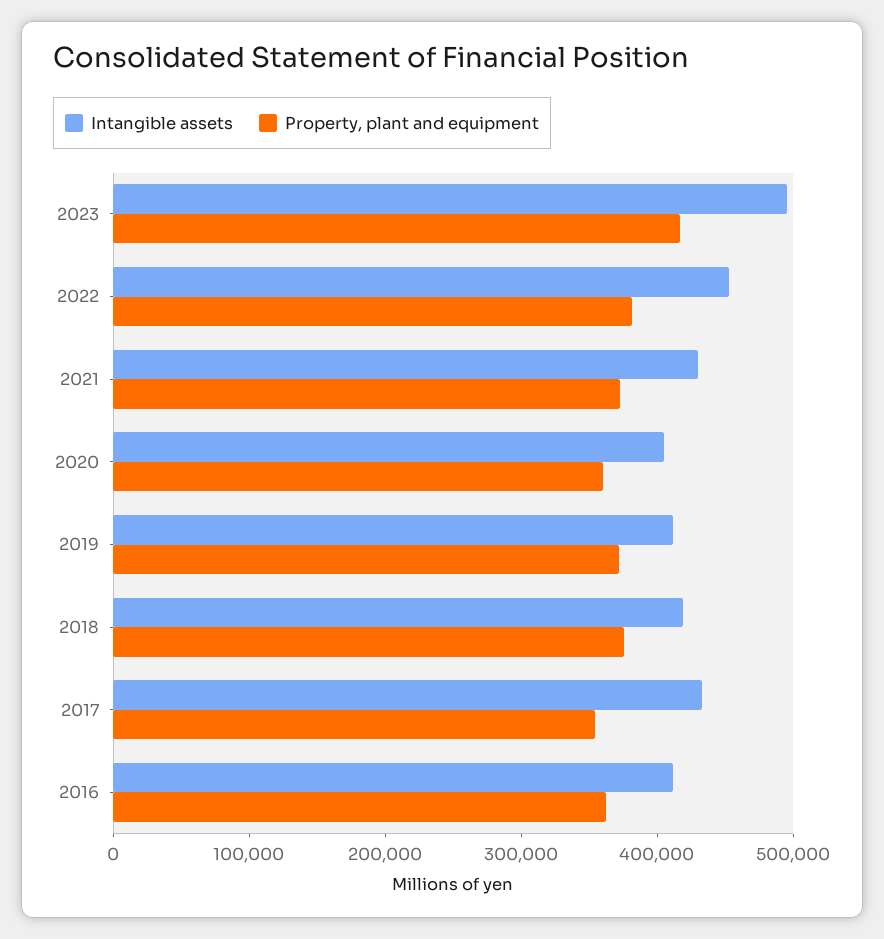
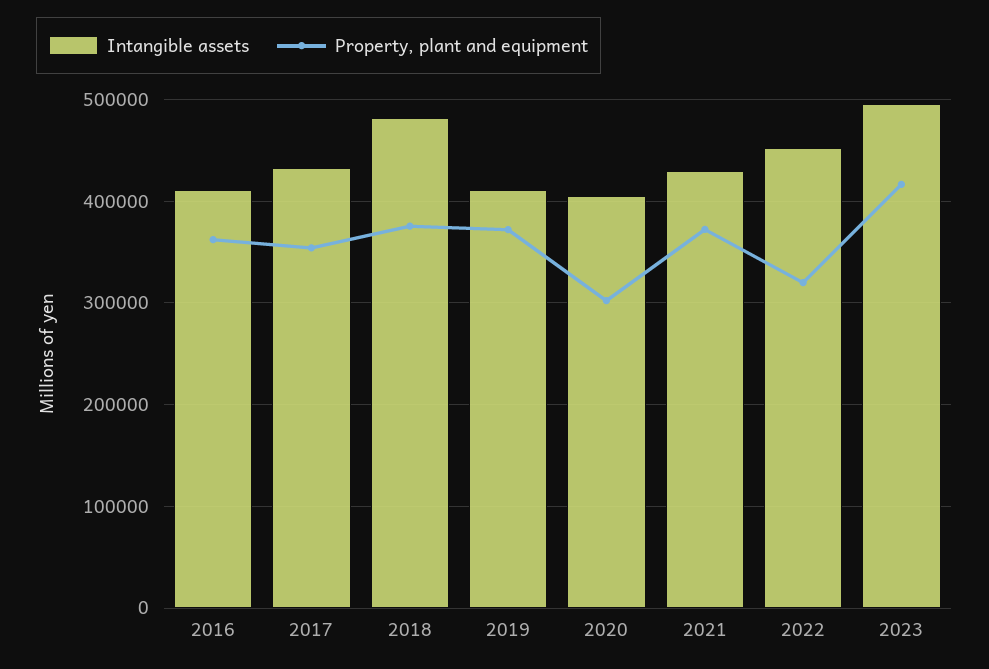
Property, plant and equipment, 2022: 380000 -> 320000
Property, plant and equipment, 2020: 360000 -> 300000
Intangible assets, 2018: 420000 -> 480000

